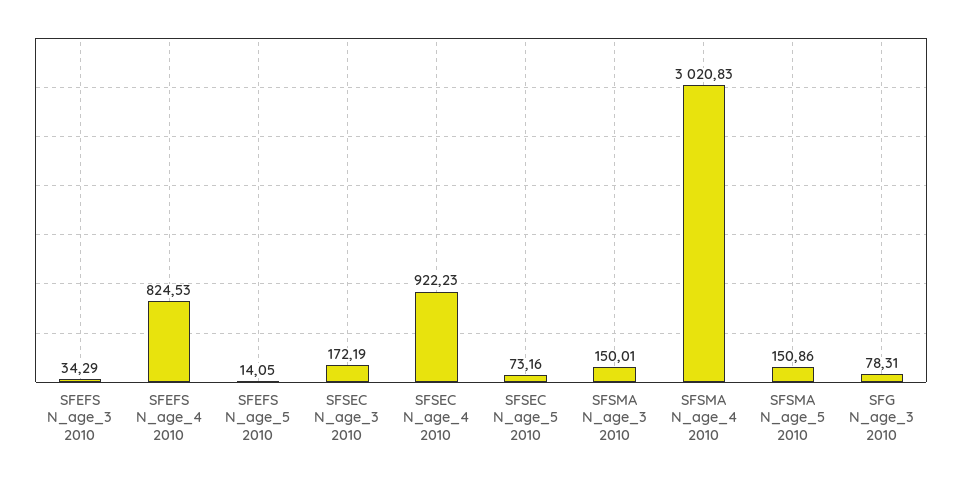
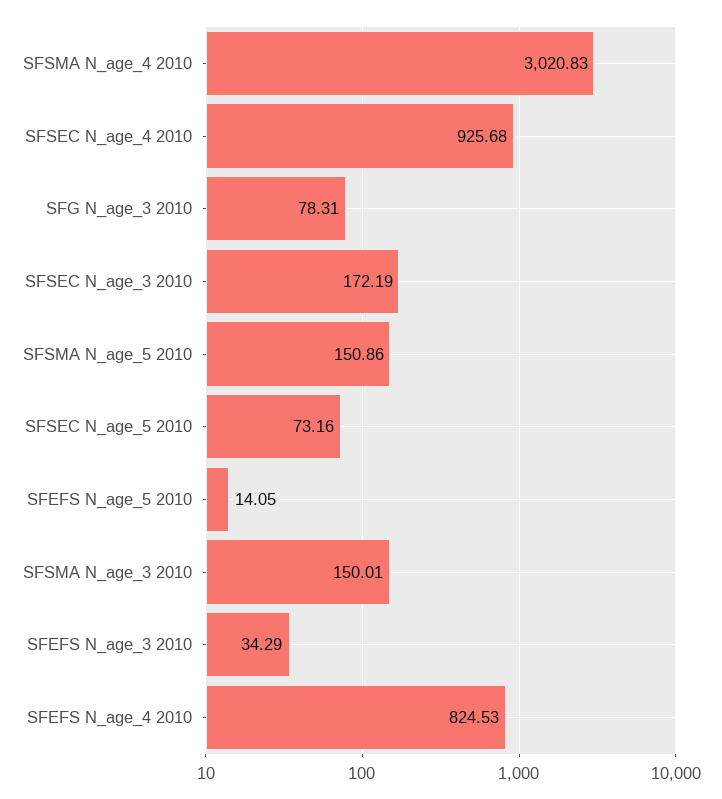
SFSEC N_age_4 2010: 922.23 -> 925.68

